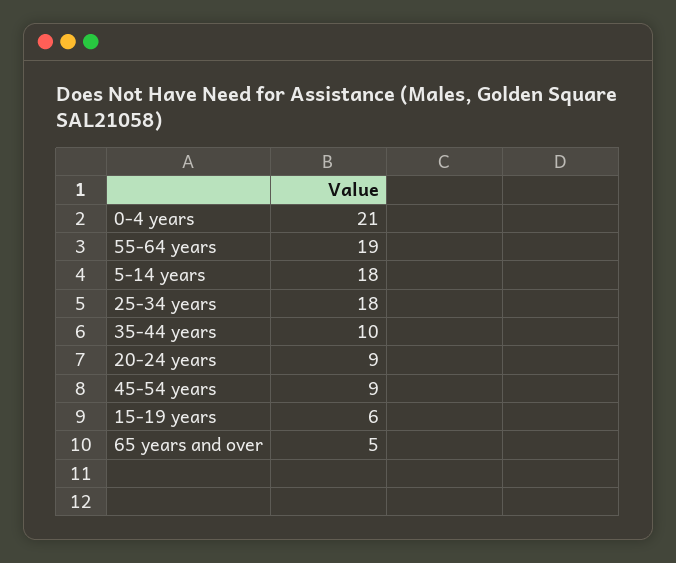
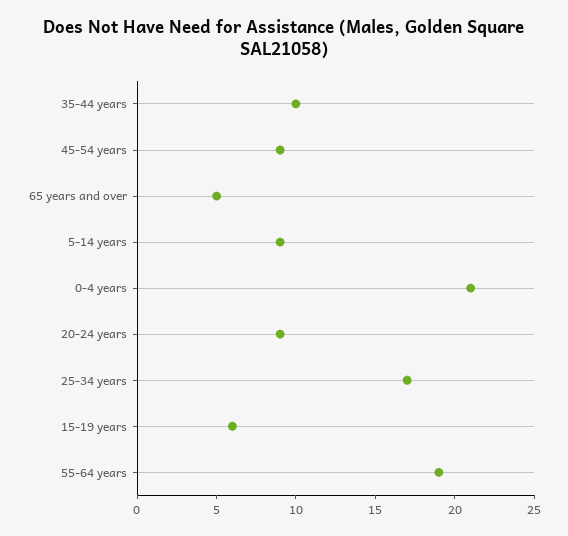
5-14 years: 18 -> 9
25-34 years: 18 -> 17

